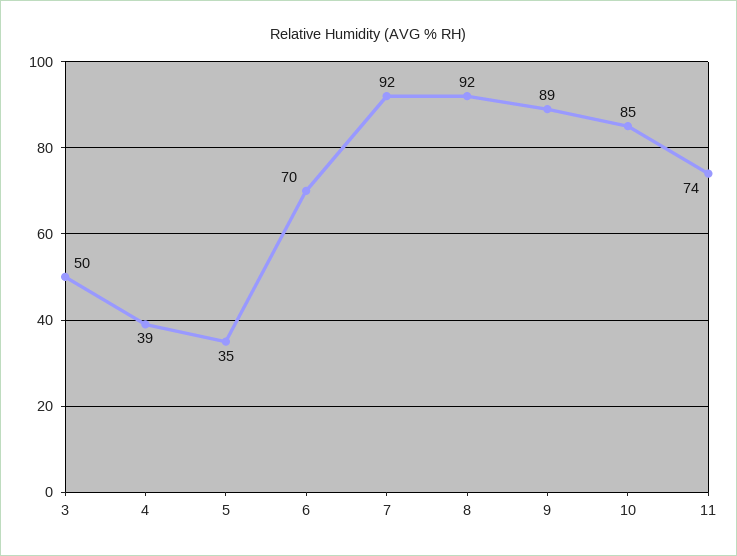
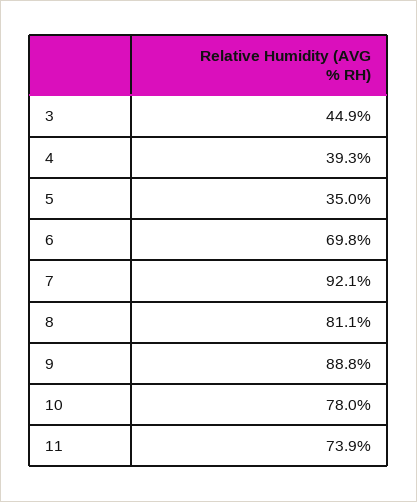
3: 50 -> 44.9
8: 92 -> 81.1
10: 85 -> 78

